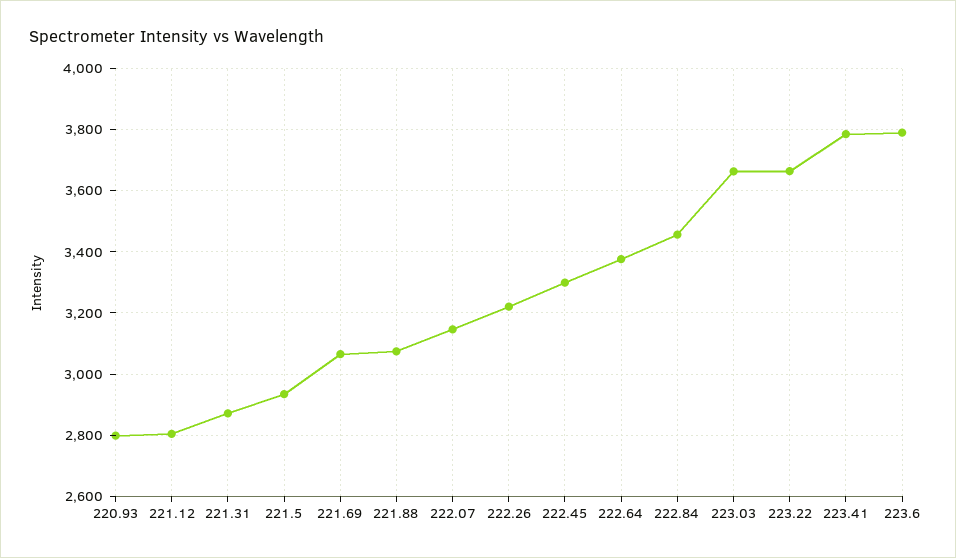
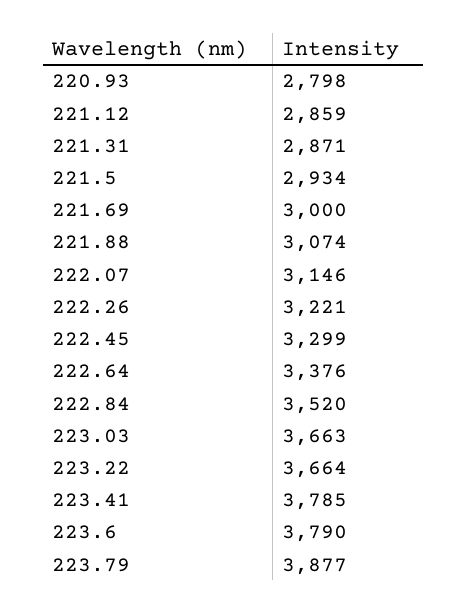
221.12: 2800 -> 2859
221.69: 3060 -> 3000
222.84: 3460 -> 3520
223.79: none -> 3877

